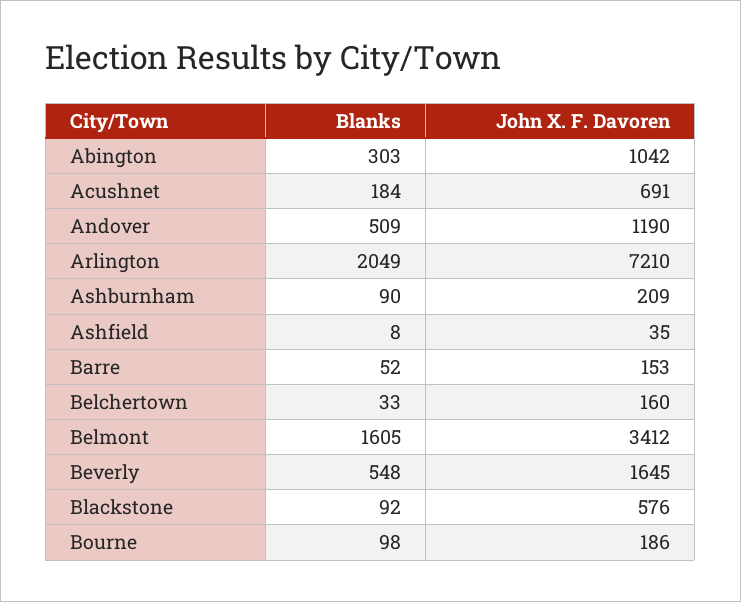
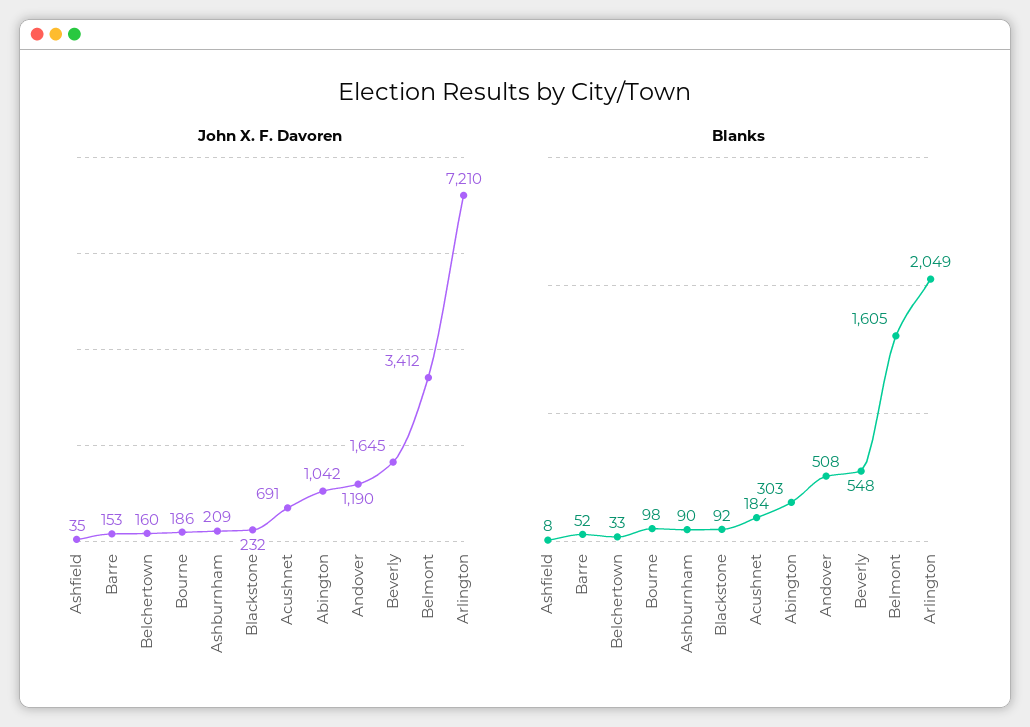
Blanks, Andover: 509 -> 508
John X. F. Davoren, Blackstone: 576 -> 232

